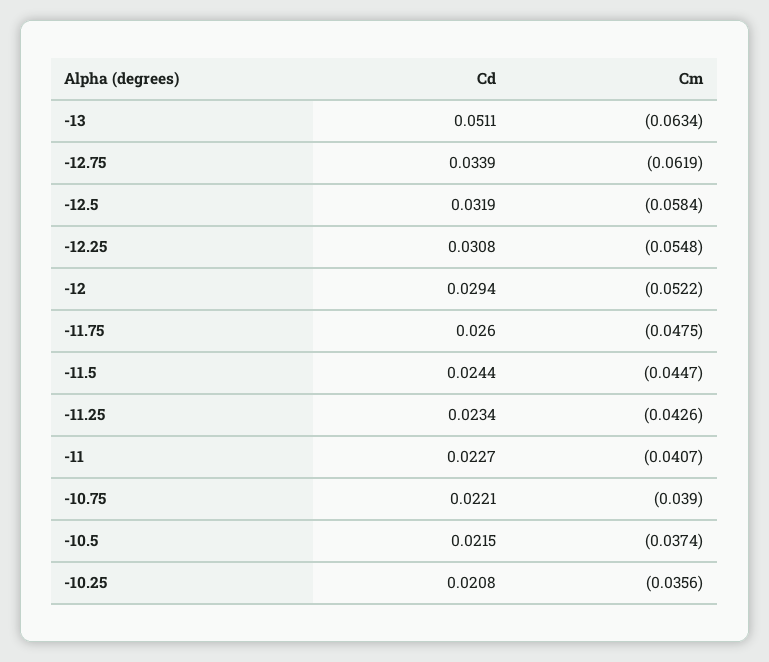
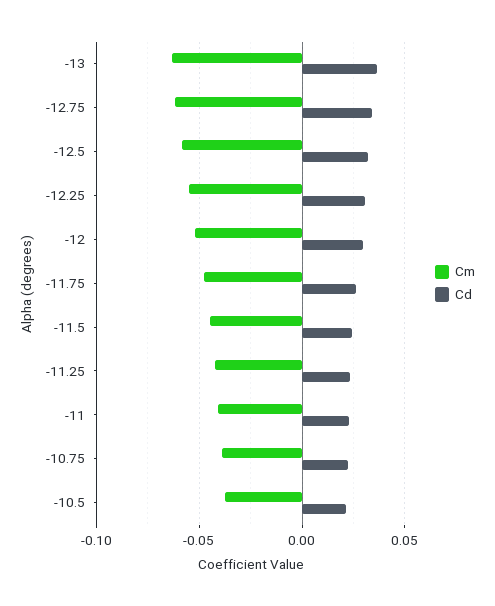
Cd, -13: 0.0511 -> 0.035
Cd, -10.25: 0.0208 -> none
Cm, -10.25: -0.0356 -> none

